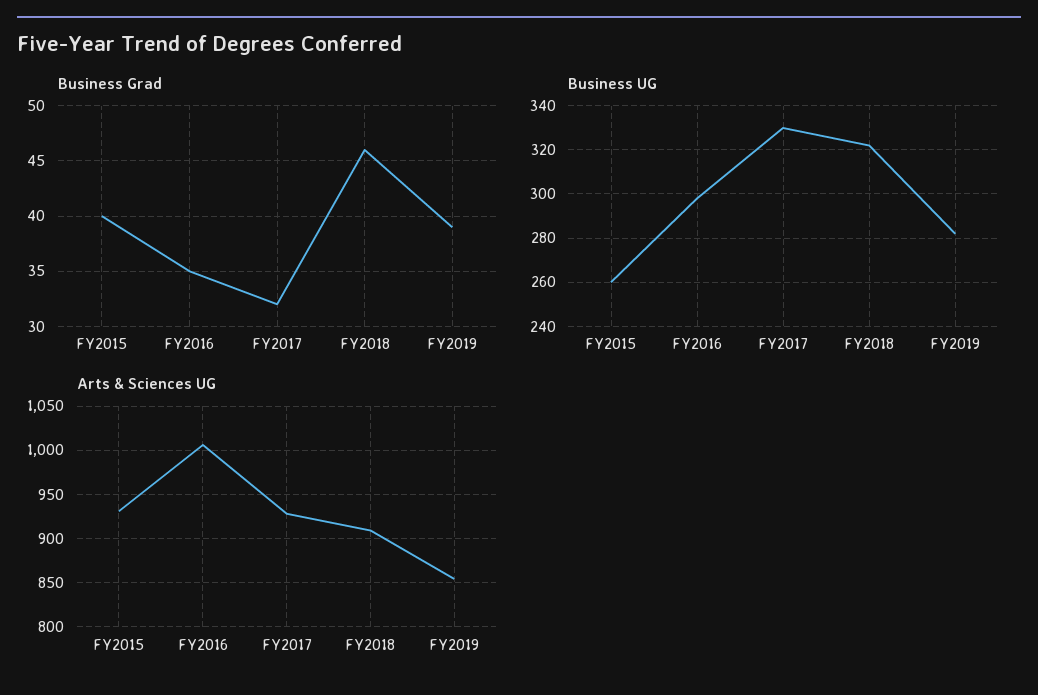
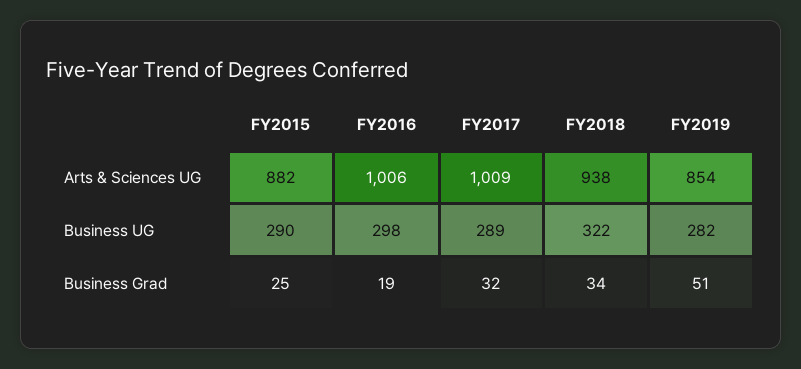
Business Grad, FY2015: 40 -> 25
Business Grad, FY2016: 35 -> 19
Business Grad, FY2018: 46 -> 34
Business Grad, FY2019: 39 -> 51
Business UG, FY2015: 260 -> 290
Business UG, FY2017: 330 -> 289
Arts & Sciences UG, FY2015: 930 -> 882
Arts & Sciences UG, FY2017: 930 -> 1009
Arts & Sciences UG, FY2018: 910 -> 938

